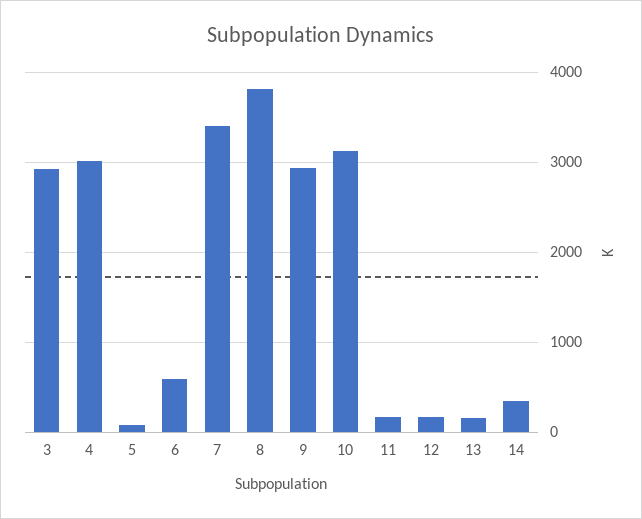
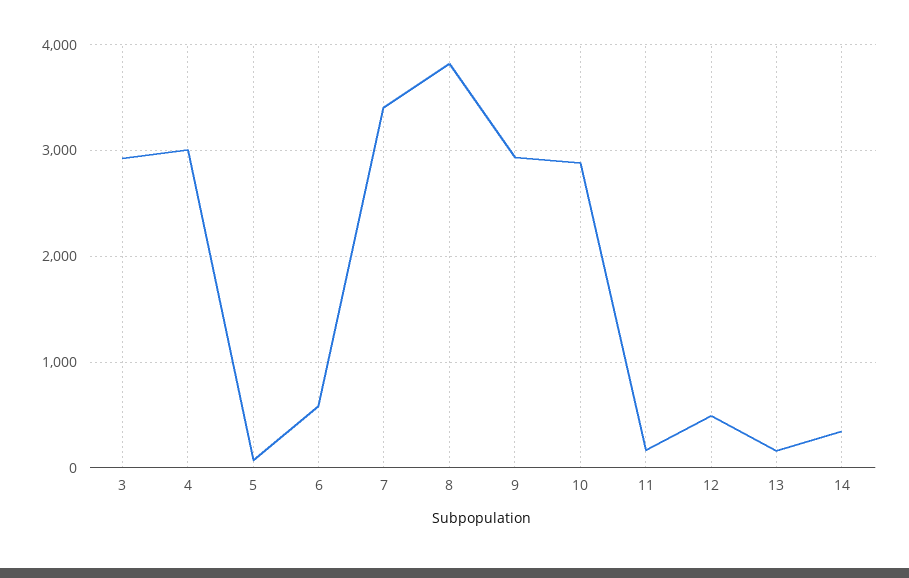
10: 3100 -> 2900
12: 200 -> 500

